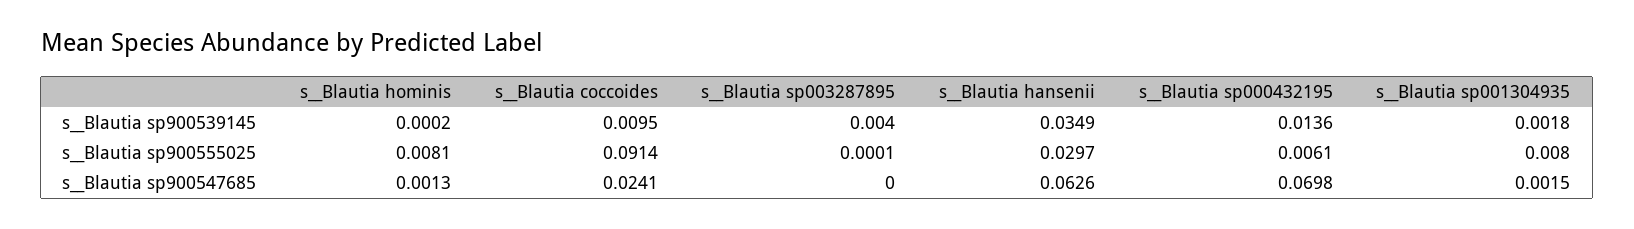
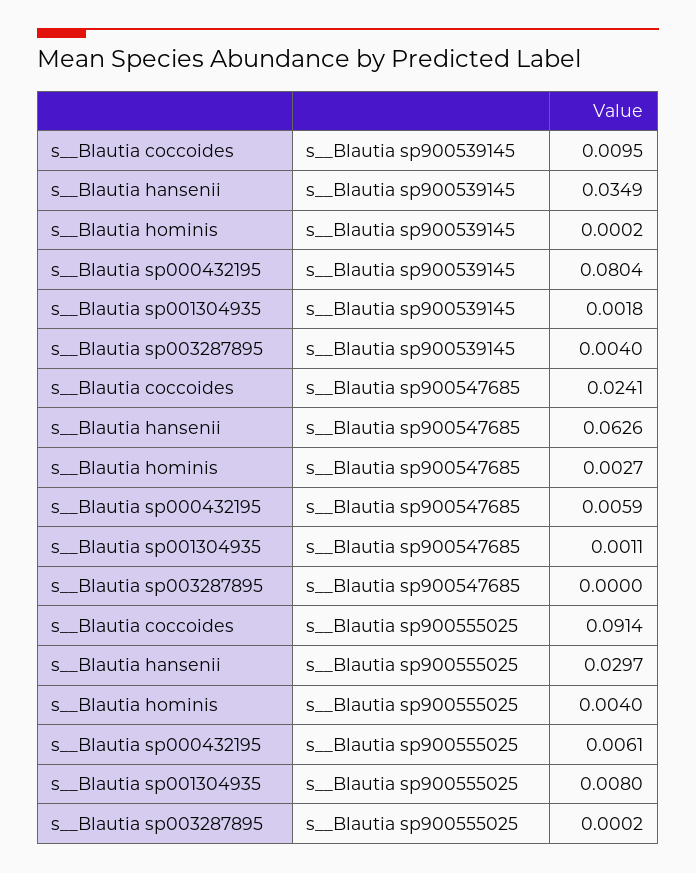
s__Blautia sp000432195, s__Blautia sp900539145: 0.0136 -> 0.0804
s__Blautia hominis, s__Blautia sp900555025: 0.0081 -> 0.004
s__Blautia sp003287895, s__Blautia sp900555025: 0.0001 -> 0.0002
s__Blautia hominis, s__Blautia sp900547685: 0.0013 -> 0.0027
s__Blautia sp000432195, s__Blautia sp900547685: 0.0698 -> 0.0059
s__Blautia sp001304935, s__Blautia sp900547685: 0.0015 -> 0.0011

